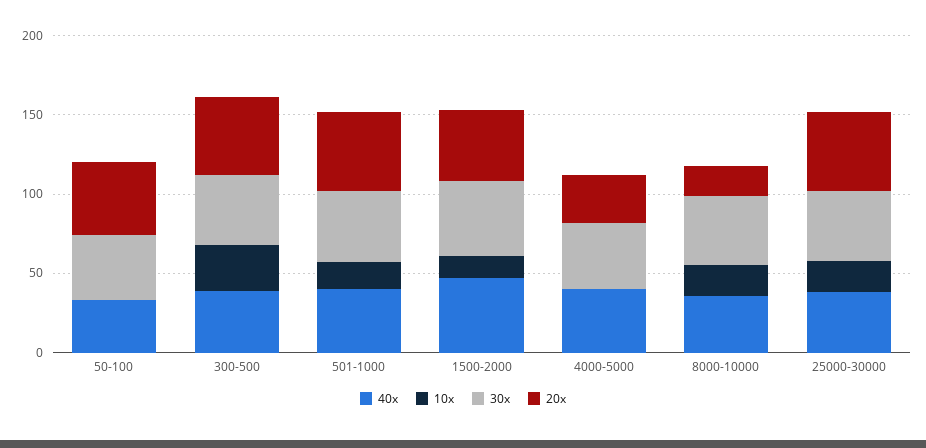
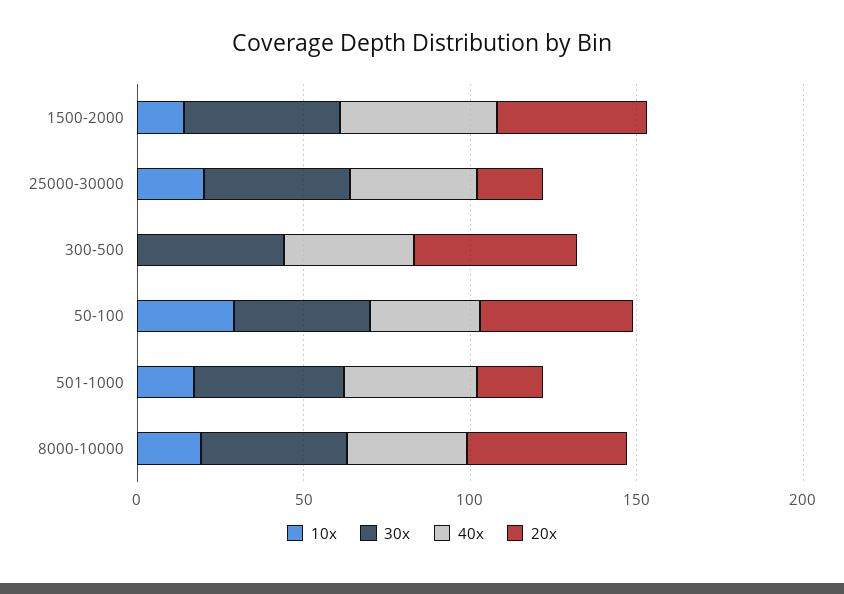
10x, 50-100: 0 -> 30
10x, 300-500: 30 -> 0
20x, 501-1000: 50 -> 20
40x, 4000-5000: 40 -> none
10x, 4000-5000: 0 -> none
30x, 4000-5000: 40 -> none
20x, 4000-5000: 30 -> none
20x, 8000-10000: 20 -> 50
20x, 25000-30000: 50 -> 20

